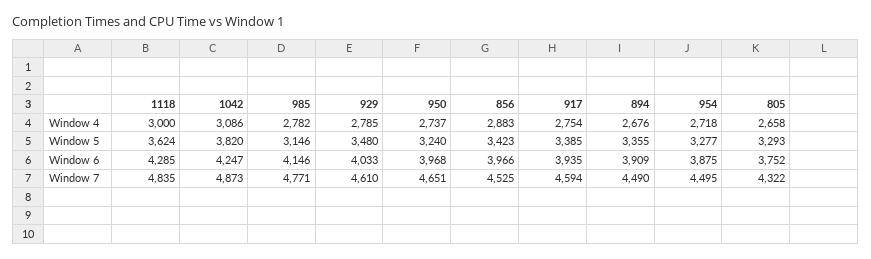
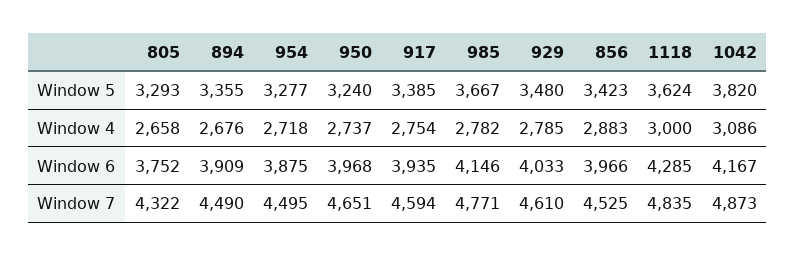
985, Window 5: 3146 -> 3667
1042, Window 6: 4247 -> 4167

